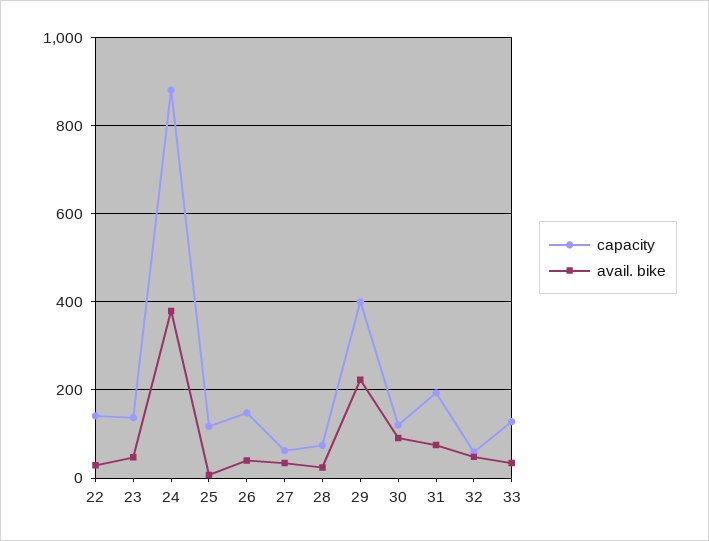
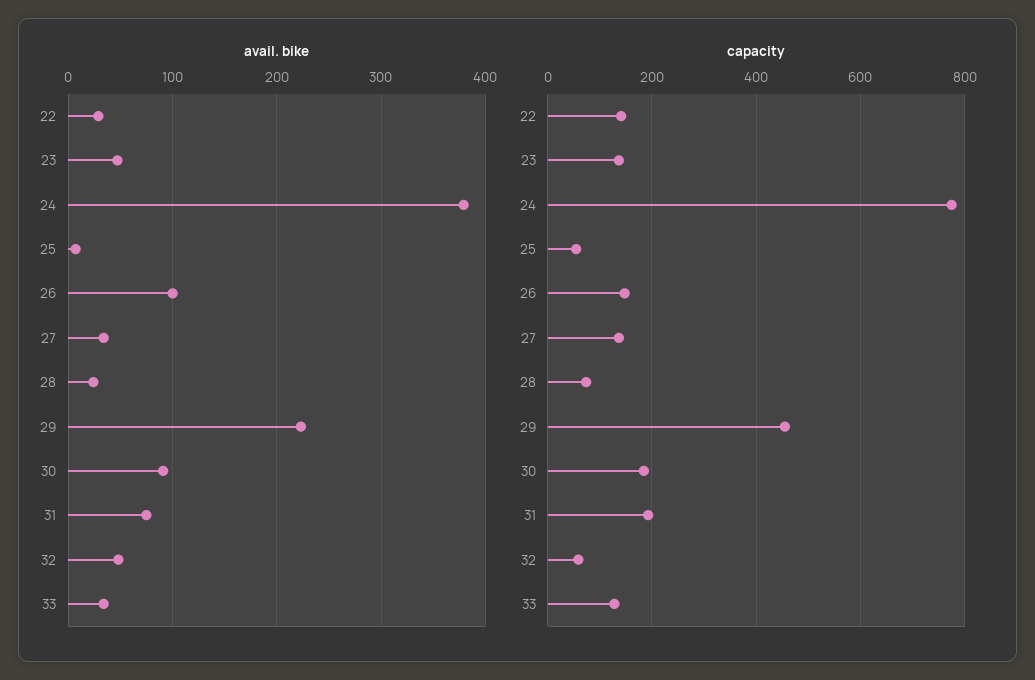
capacity, 24: 880 -> 780
capacity, 25: 120 -> 60
avail. bike, 26: 40 -> 100
capacity, 27: 60 -> 140
capacity, 29: 400 -> 460
capacity, 30: 120 -> 180

